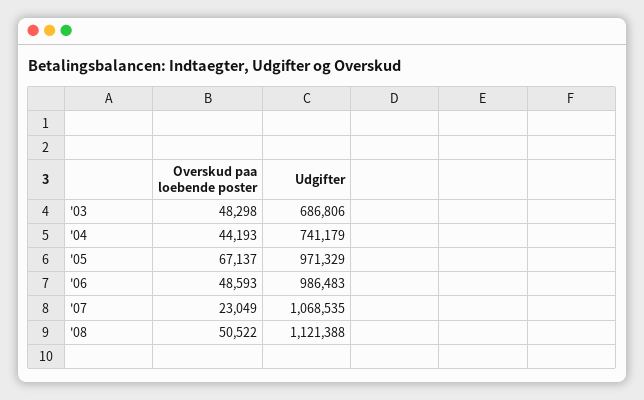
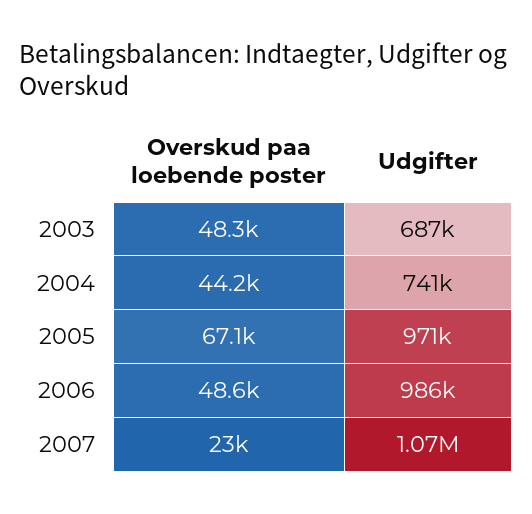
Overskud paa loebende poster, '08: 50522 -> none
Udgifter, '08: 1121388 -> none

